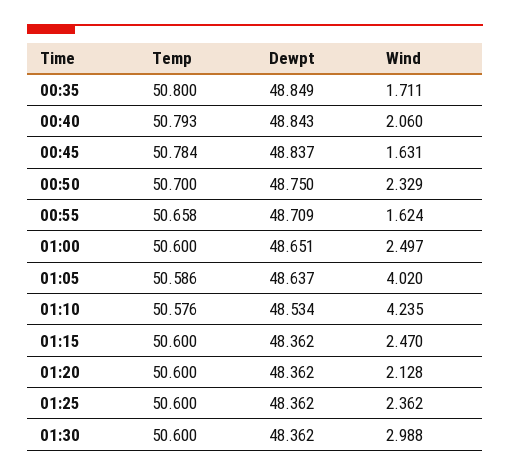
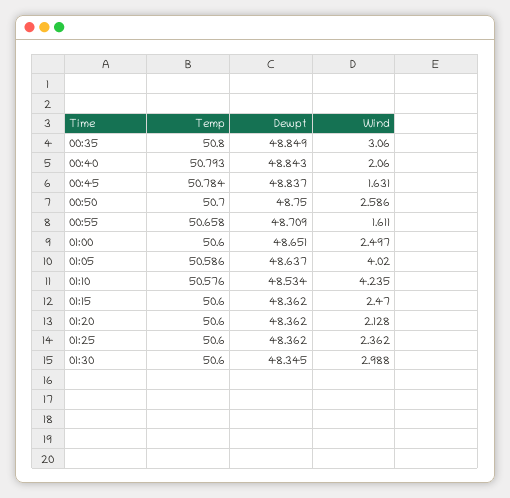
Wind, 00:35: 1.711 -> 3.06
Wind, 00:50: 2.329 -> 2.586
Wind, 00:55: 1.624 -> 1.611
Dewpt, 01:30: 48.362 -> 48.345

